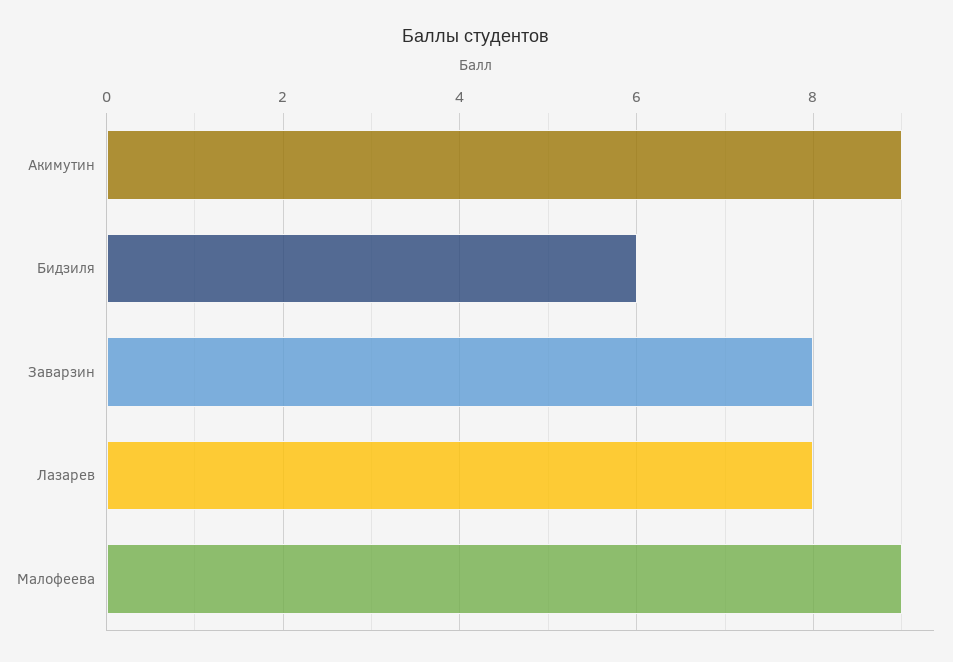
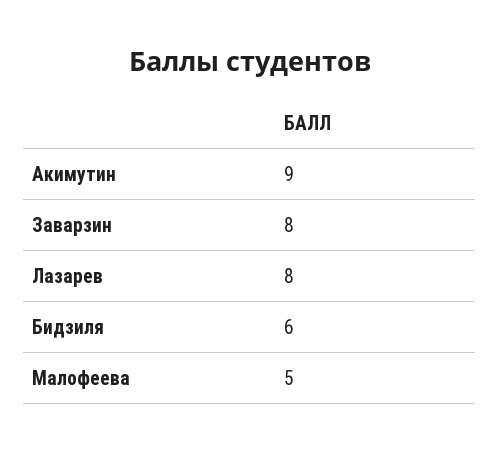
Малофеева: 9 -> 5

